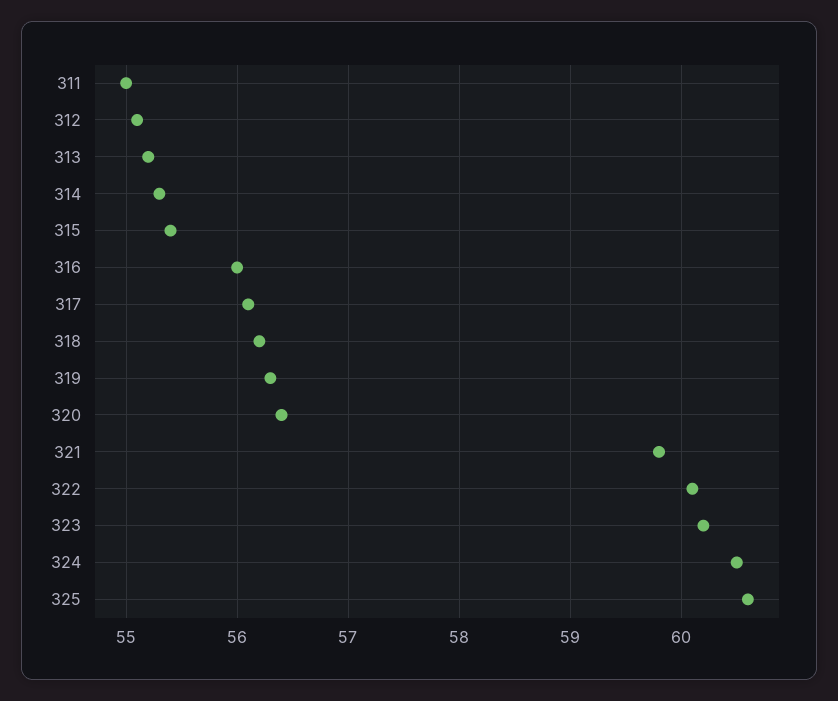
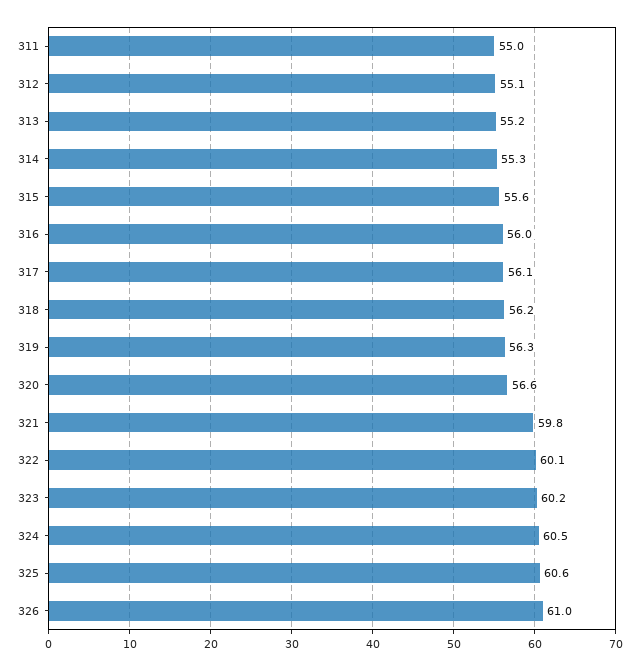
315: 55.4 -> 55.6
320: 56.4 -> 56.6
326: none -> 61

